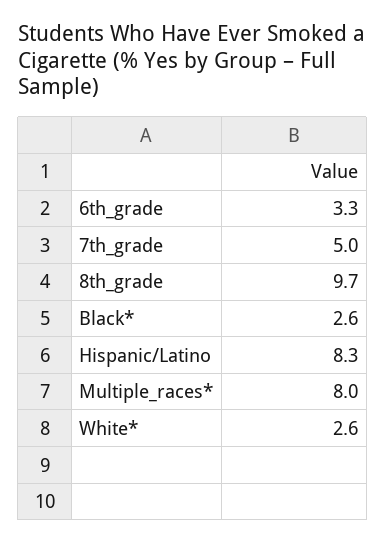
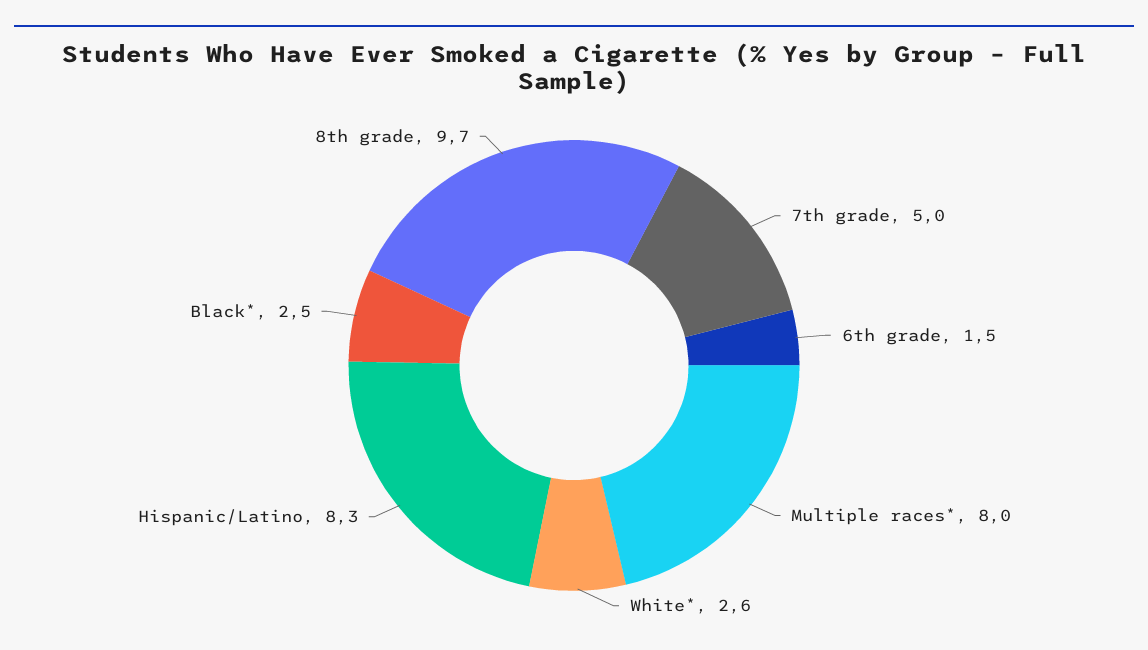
6th_grade: 3.3 -> 1.5
Black*: 2.6 -> 2.5

